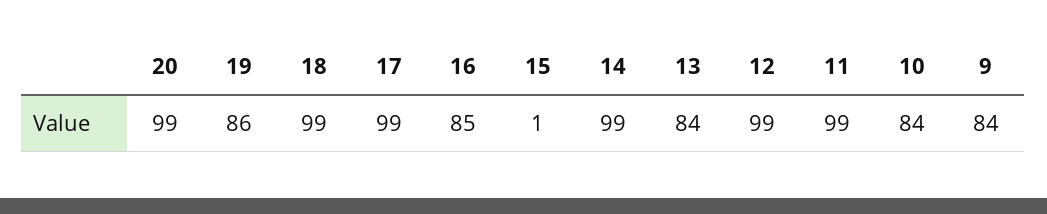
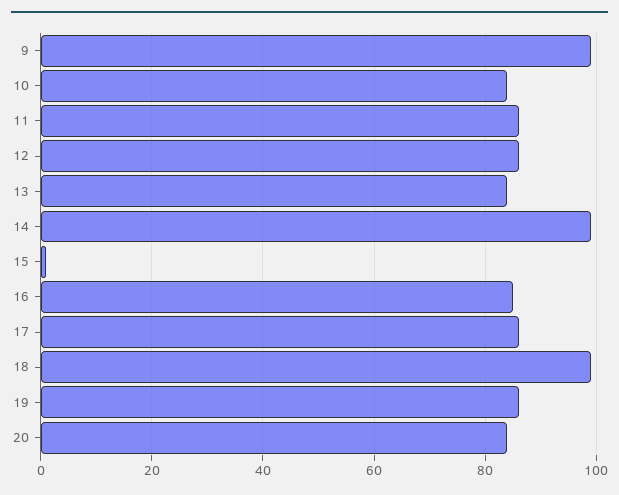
20: 99 -> 85
17: 99 -> 85
12: 99 -> 85
11: 99 -> 85
9: 84 -> 100

